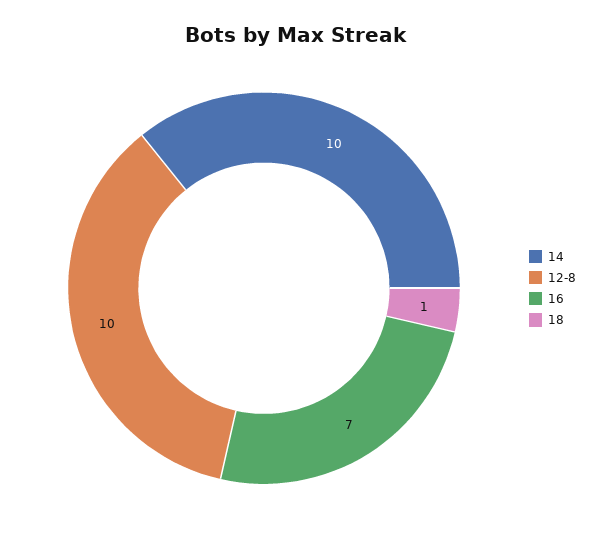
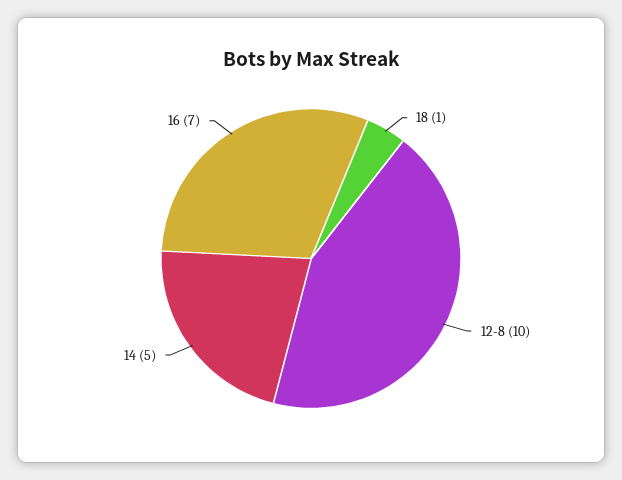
14: 10 -> 5

